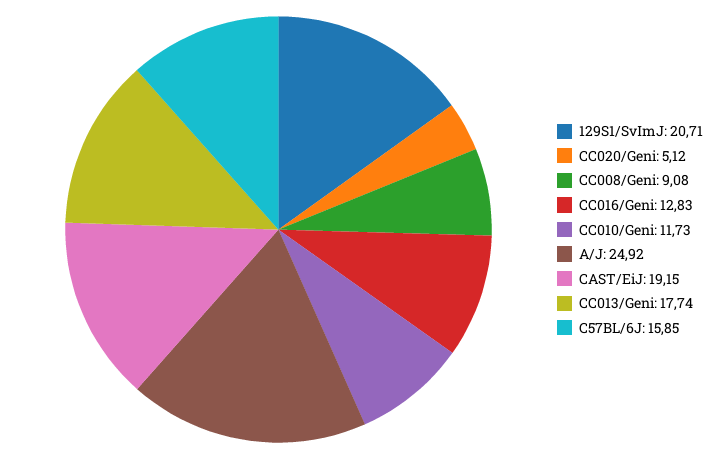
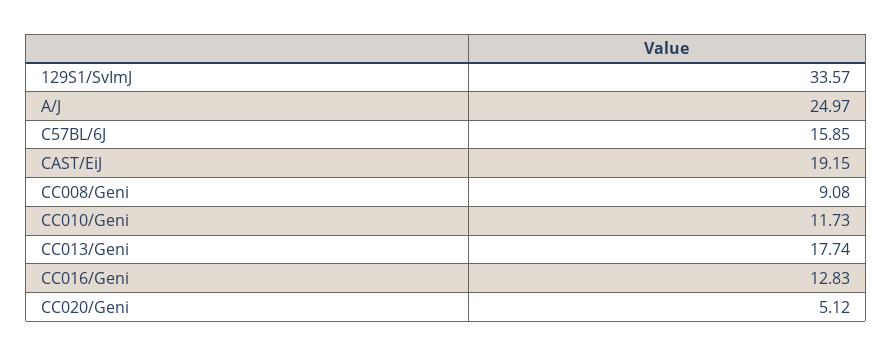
129S1/SvImJ: 20.71 -> 33.57
A/J: 24.92 -> 24.97

